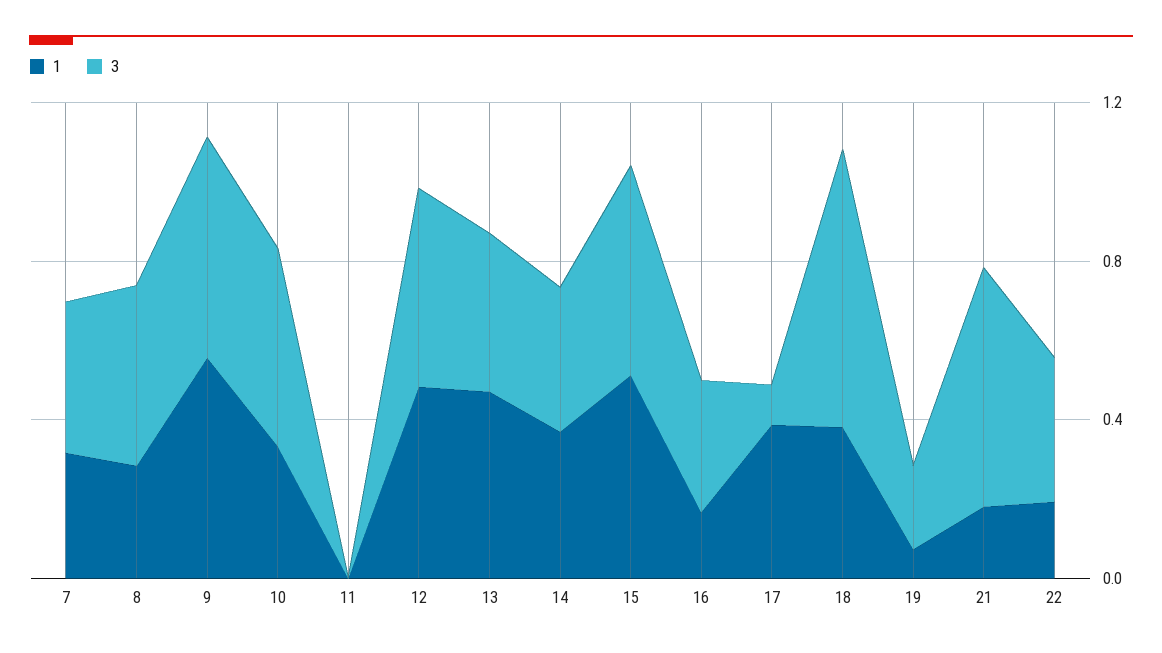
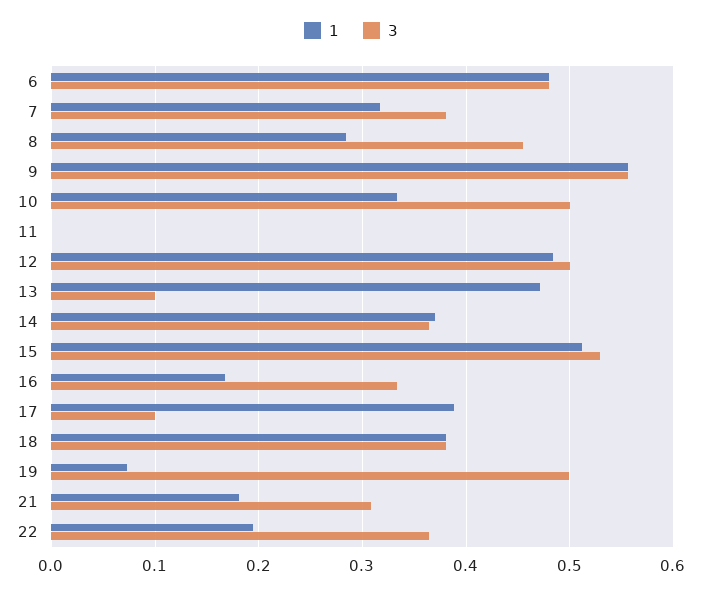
3, 13: 0.4 -> 0.1
3, 18: 0.7 -> 0.38
3, 19: 0.2 -> 0.5
3, 21: 0.6 -> 0.31
1, 6: none -> 0.48
3, 6: none -> 0.48

